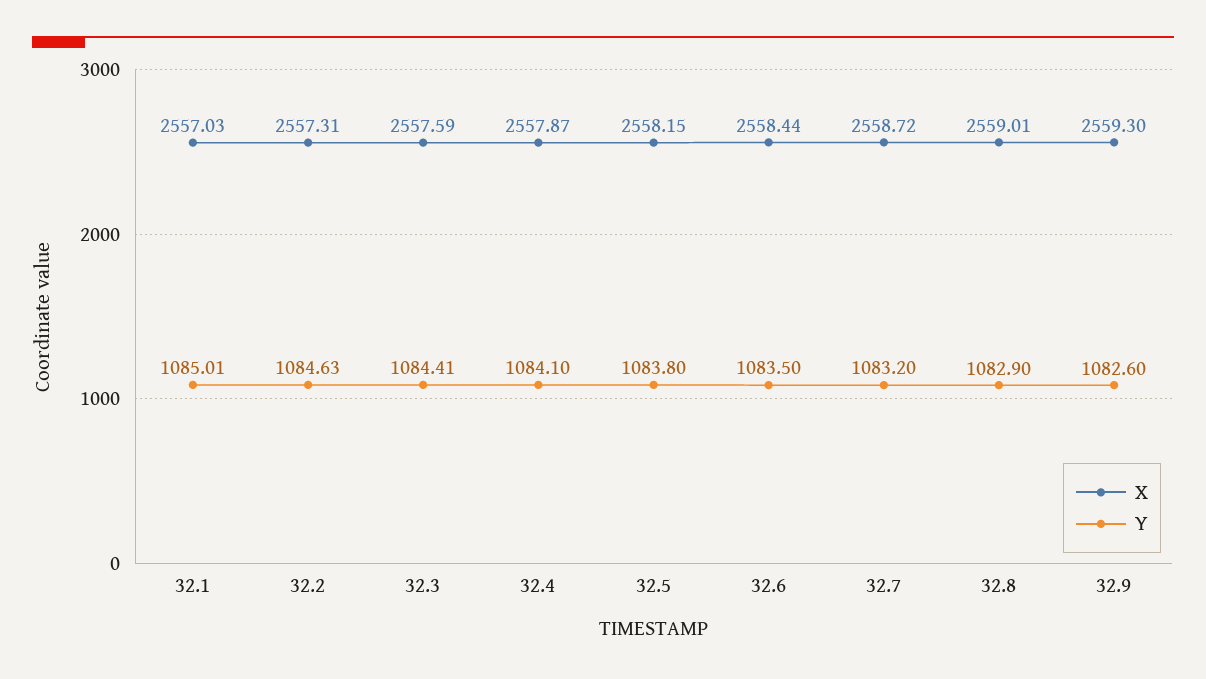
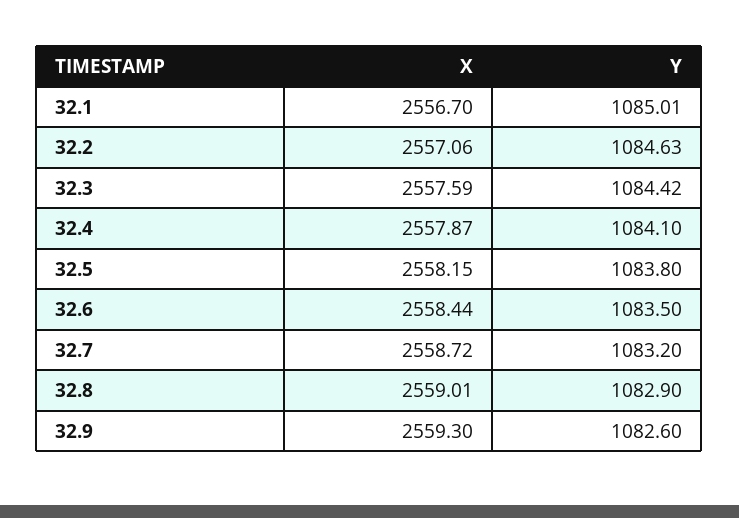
X, 32.1: 2557.03 -> 2556.7
X, 32.2: 2557.31 -> 2557.06
Y, 32.3: 1084.41 -> 1084.42

